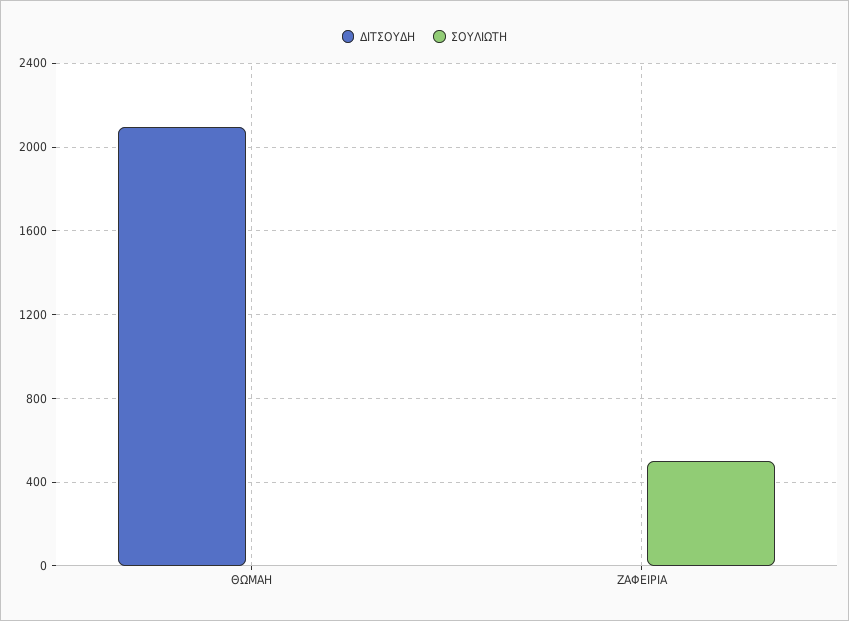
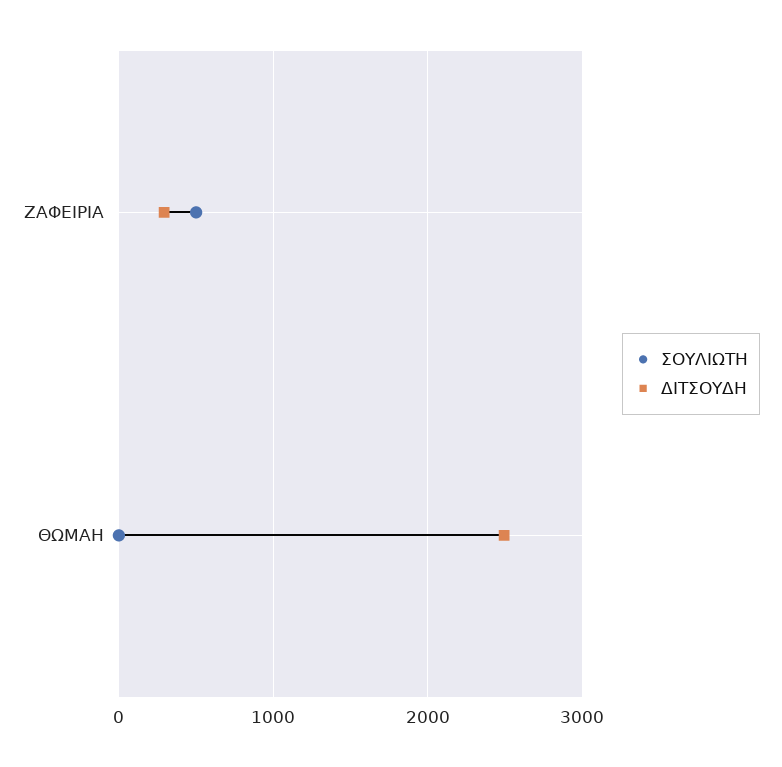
ΔΙΤΣΟΥΔΗ, ΘΩΜΑΗ: 2100 -> 2500
ΔΙΤΣΟΥΔΗ, ΖΑΦΕΙΡΙΑ: 0 -> 300

